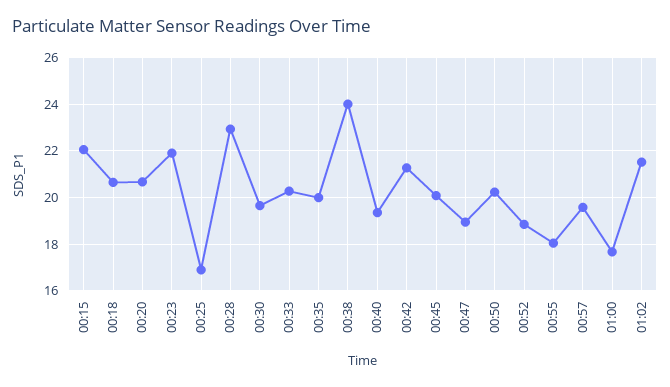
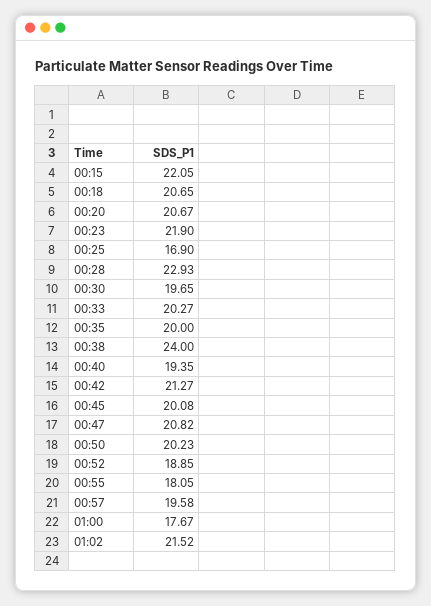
00:47: 19 -> 20.82

